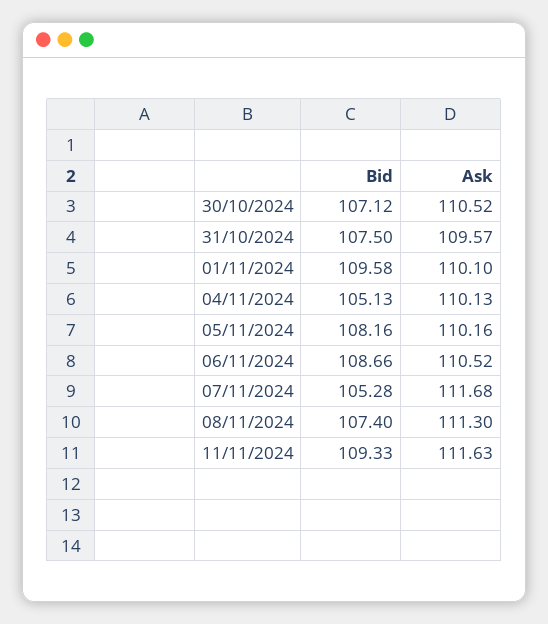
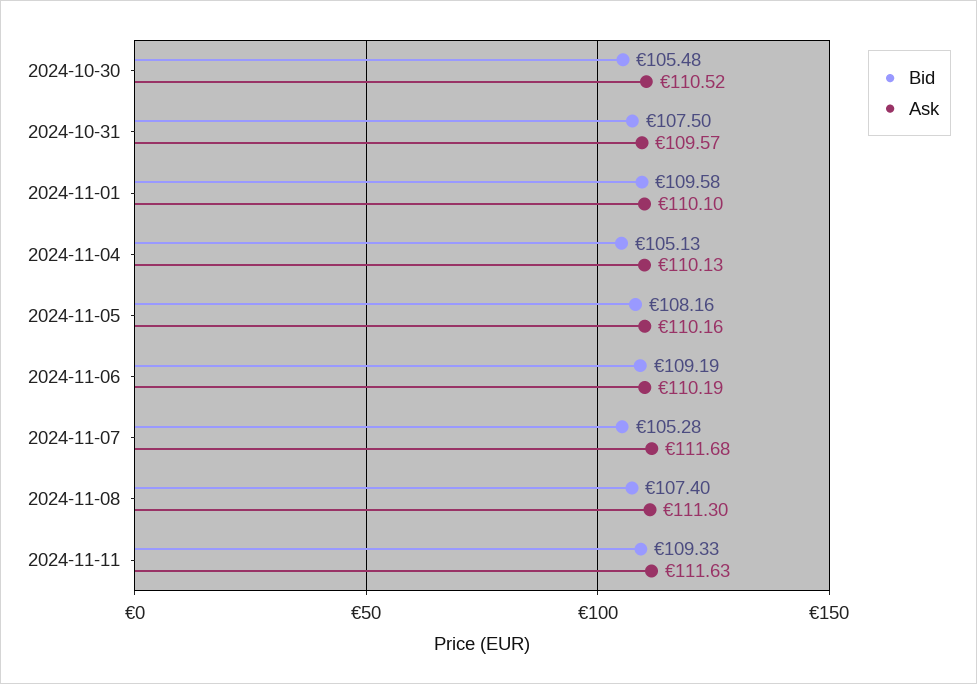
Bid, 30/10/2024: 107.12 -> 105.48
Bid, 06/11/2024: 108.66 -> 109.19
Ask, 06/11/2024: 110.52 -> 110.19

